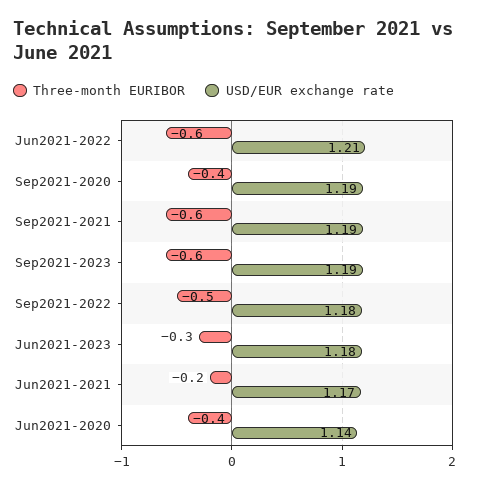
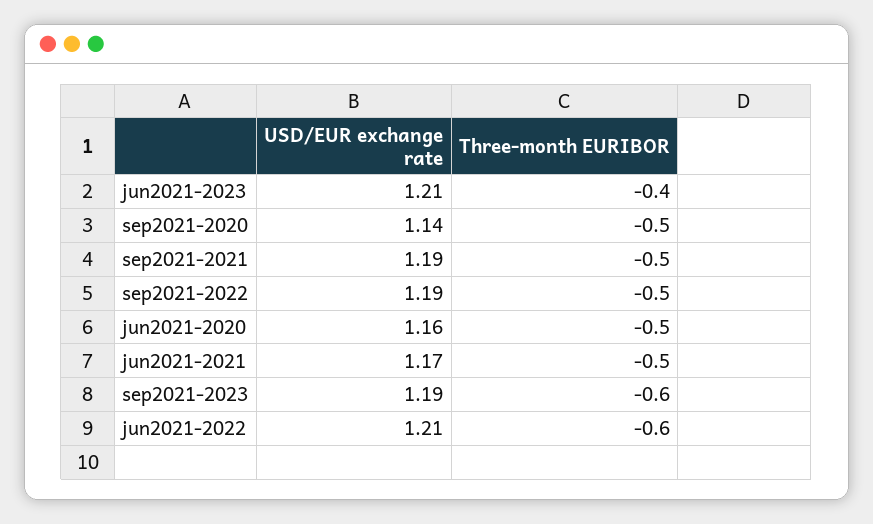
Three-month EURIBOR, Sep2021-2020: -0.4 -> -0.5
USD/EUR exchange rate, Sep2021-2020: 1.19 -> 1.14
Three-month EURIBOR, Sep2021-2021: -0.6 -> -0.5
USD/EUR exchange rate, Sep2021-2022: 1.18 -> 1.19
Three-month EURIBOR, Jun2021-2023: -0.3 -> -0.4
USD/EUR exchange rate, Jun2021-2023: 1.18 -> 1.21
Three-month EURIBOR, Jun2021-2021: -0.2 -> -0.5
Three-month EURIBOR, Jun2021-2020: -0.4 -> -0.5
USD/EUR exchange rate, Jun2021-2020: 1.14 -> 1.16

